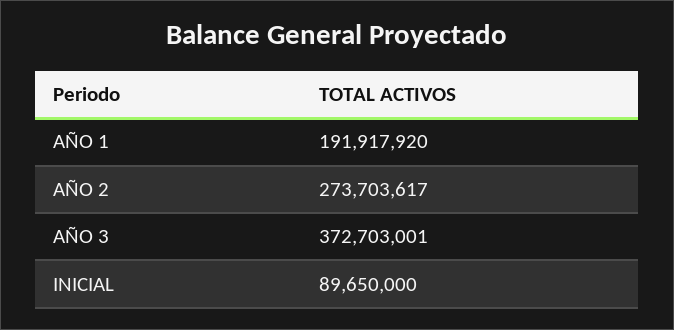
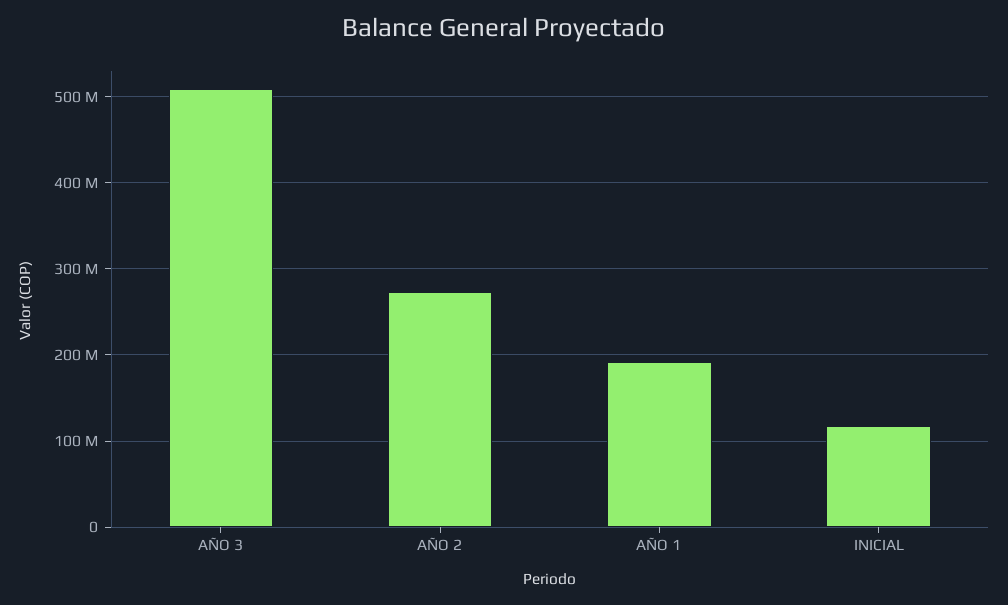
AÑO 3: 372703001 -> 510000000
INICIAL: 89650000 -> 120000000

